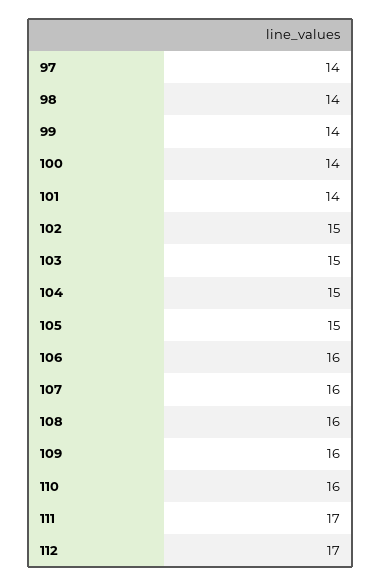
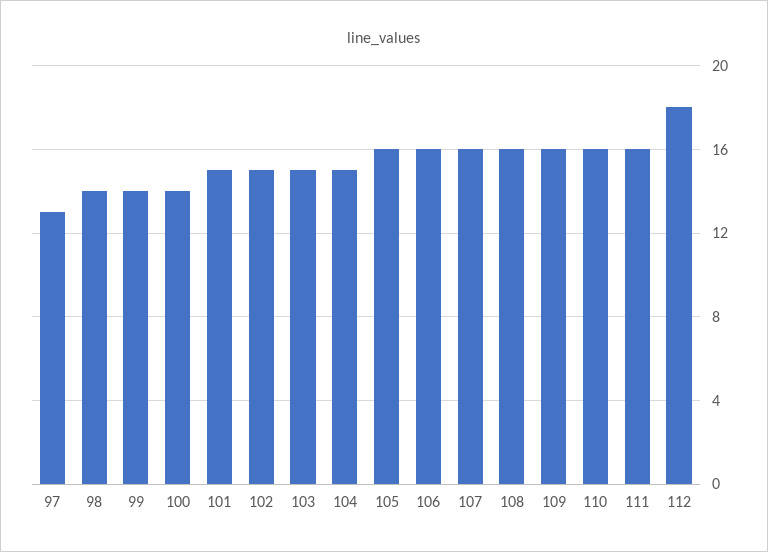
97: 14 -> 13
101: 14 -> 15
105: 15 -> 16
111: 17 -> 16
112: 17 -> 18

